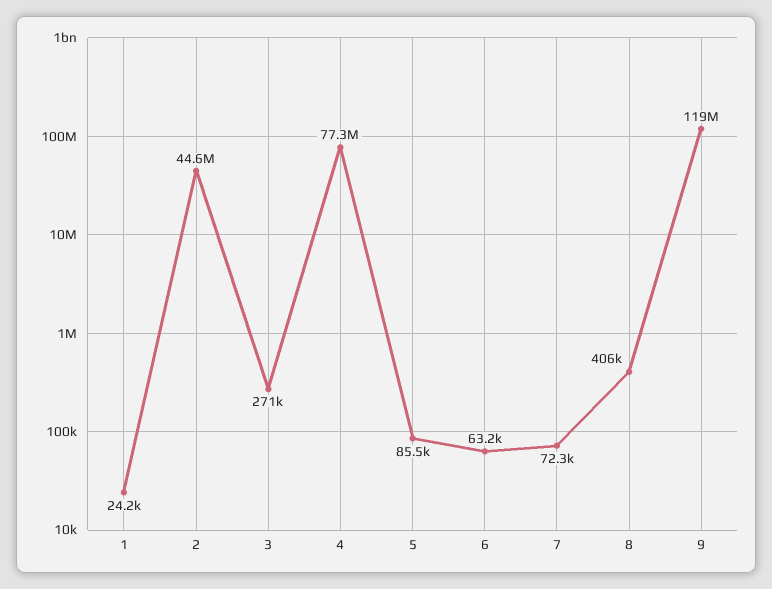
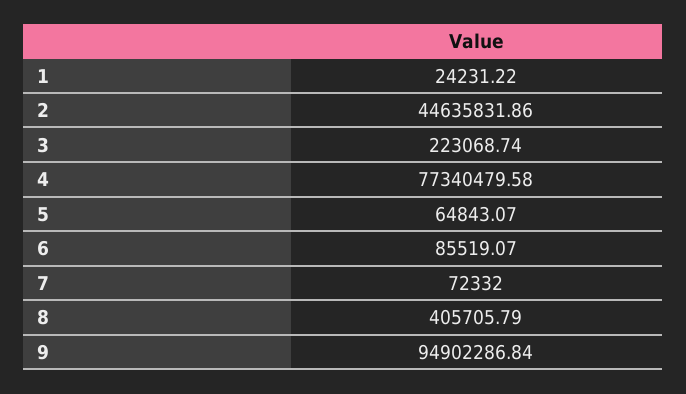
3: 271000 -> 223068.74
5: 85500 -> 64843.07
6: 63200 -> 85519.07
9: 119000000 -> 94902286.84

